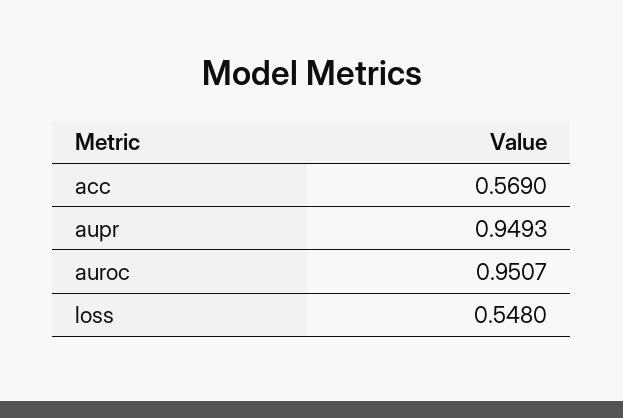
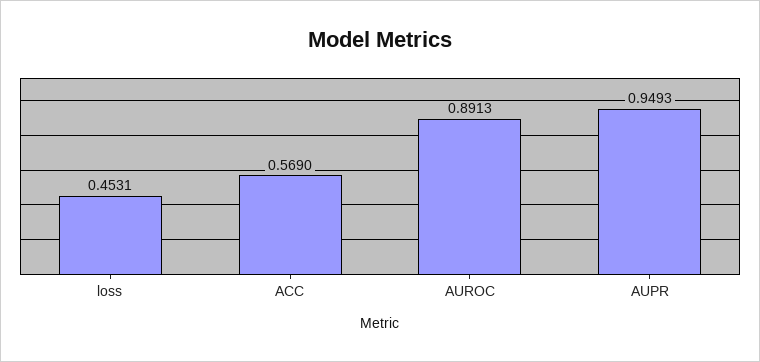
auroc: 0.9507 -> 0.8913
loss: 0.548 -> 0.4531

